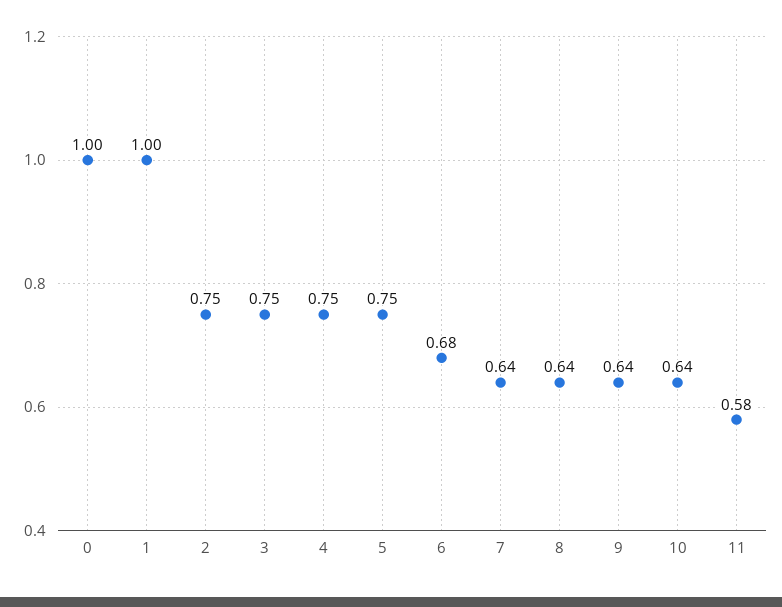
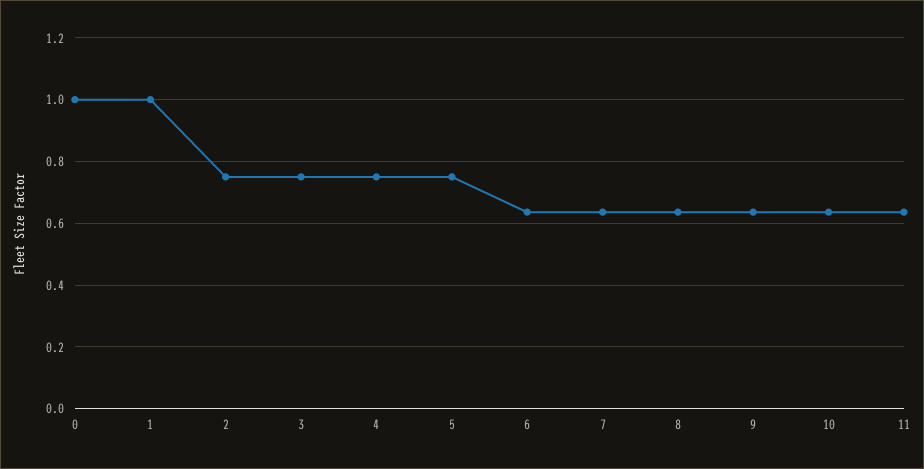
6: 0.68 -> 0.64
11: 0.58 -> 0.64

